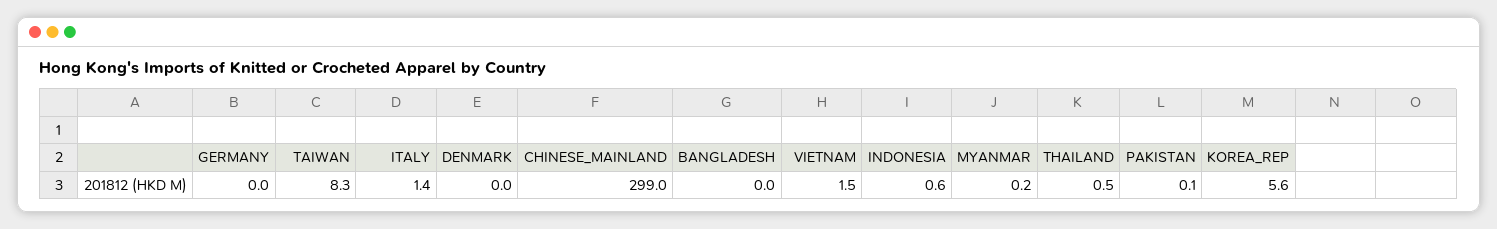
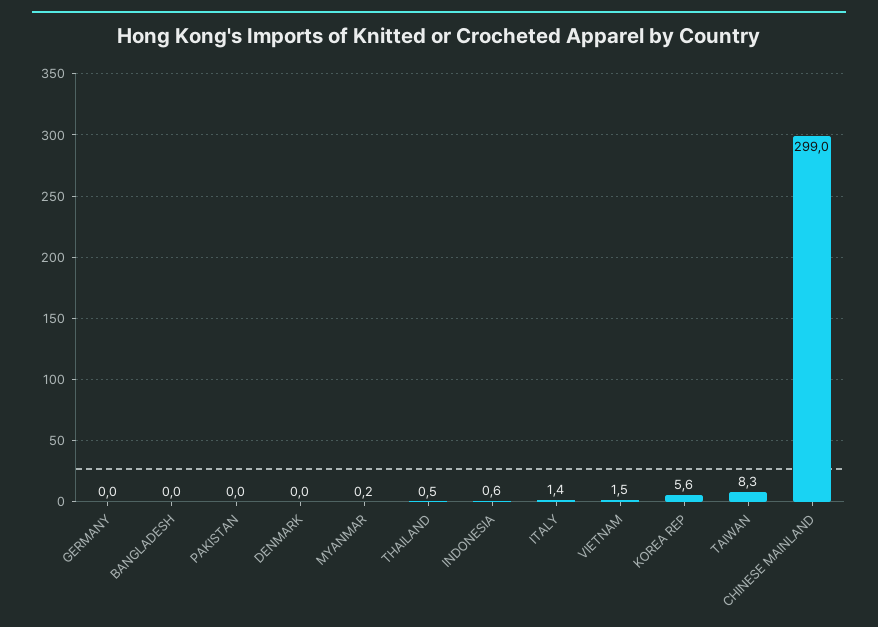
PAKISTAN: 0.1 -> 0

